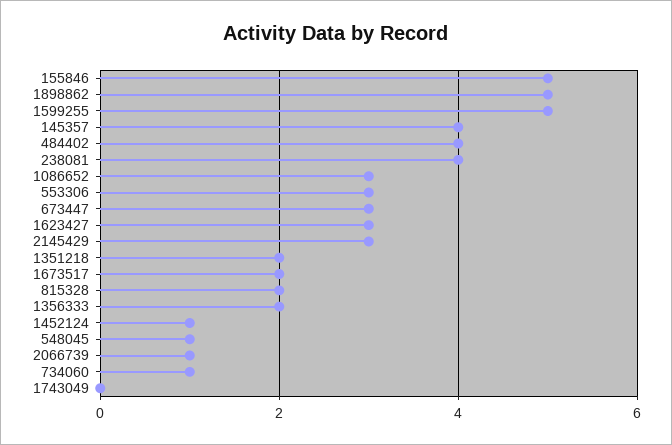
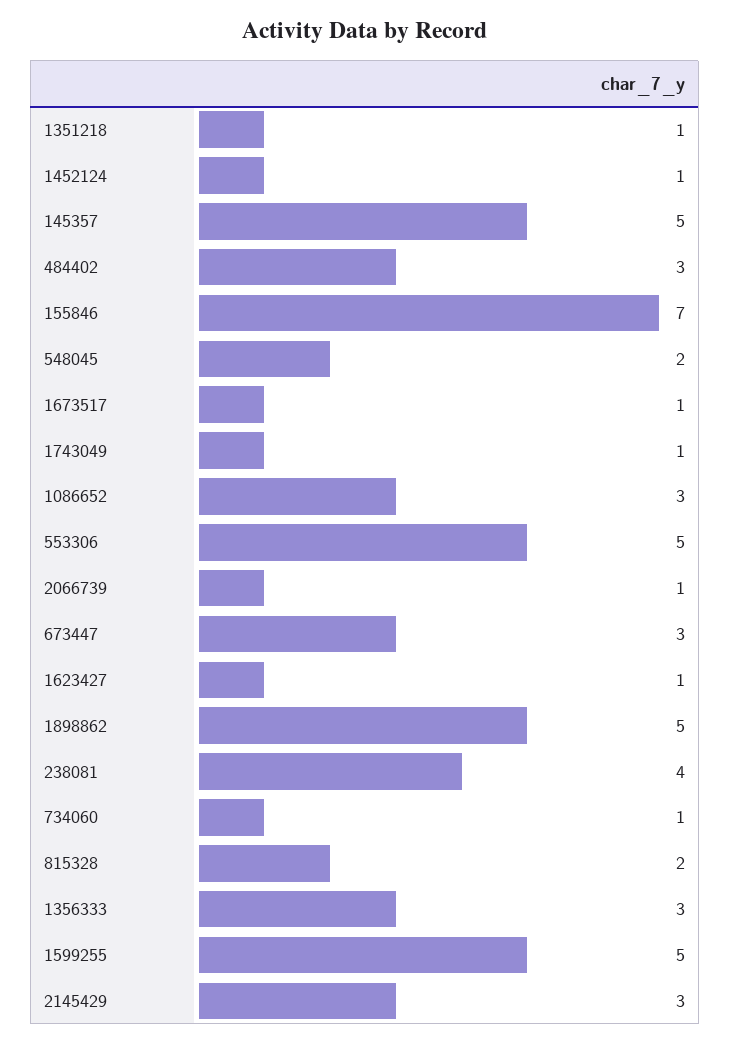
155846: 5 -> 7
145357: 4 -> 5
484402: 4 -> 3
553306: 3 -> 5
1623427: 3 -> 1
1351218: 2 -> 1
1673517: 2 -> 1
1356333: 2 -> 3
548045: 1 -> 2
1743049: 0 -> 1

